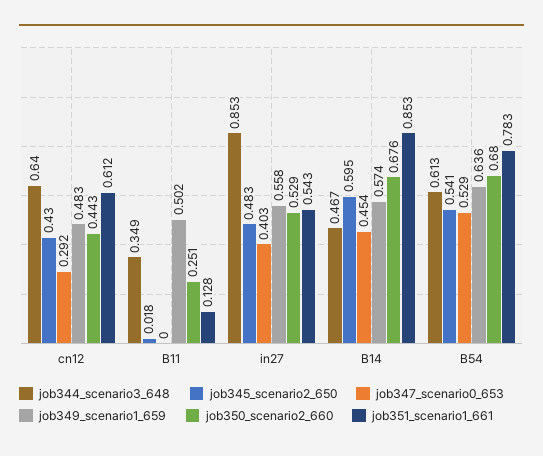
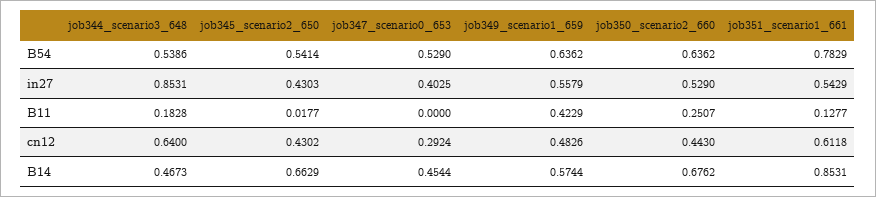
job344_scenario3_648, B11: 0.349 -> 0.1828
job349_scenario1_659, B11: 0.502 -> 0.4229
job345_scenario2_650, in27: 0.483 -> 0.4303
job345_scenario2_650, B14: 0.595 -> 0.6629
job344_scenario3_648, B54: 0.613 -> 0.5386
job350_scenario2_660, B54: 0.68 -> 0.6362

